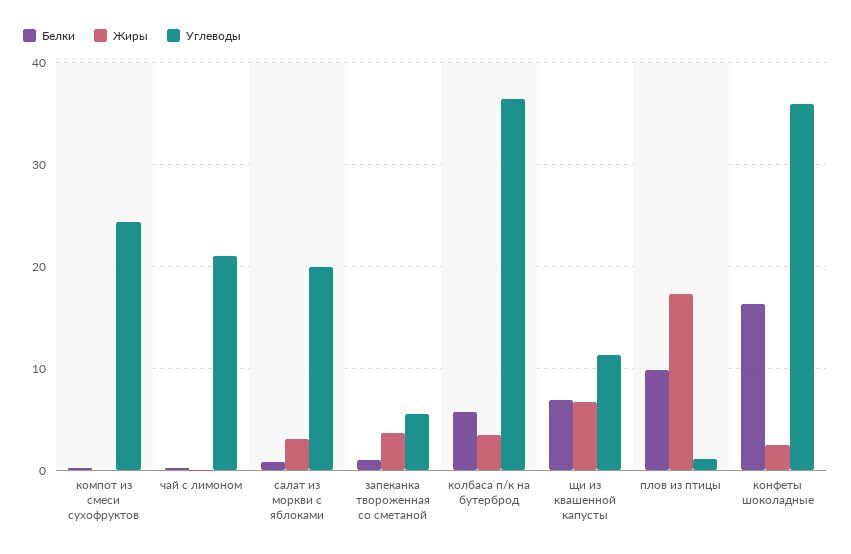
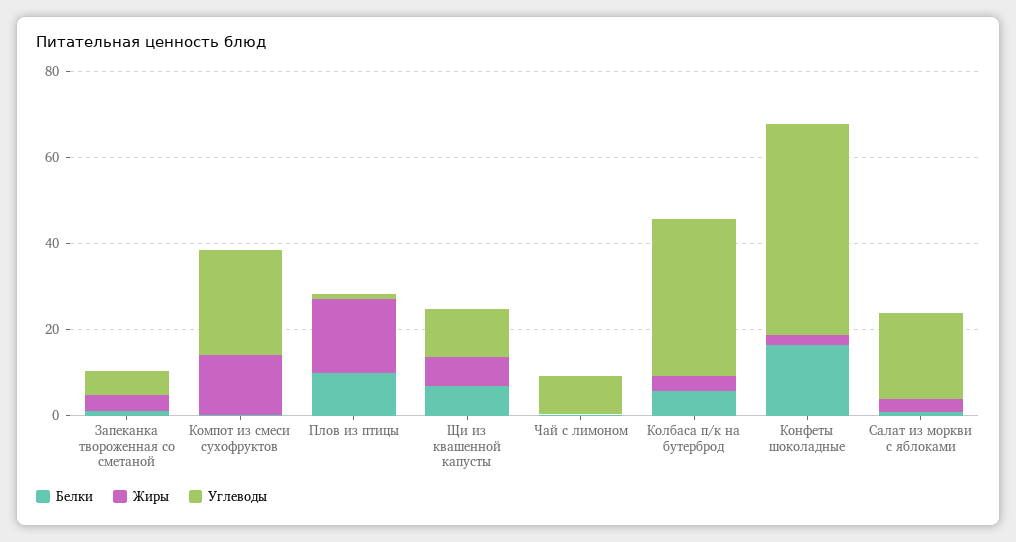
Жиры, компот из смеси сухофруктов: 0 -> 15
Углеводы, чай с лимоном: 21 -> 10
Углеводы, конфеты шоколадные: 36 -> 50

